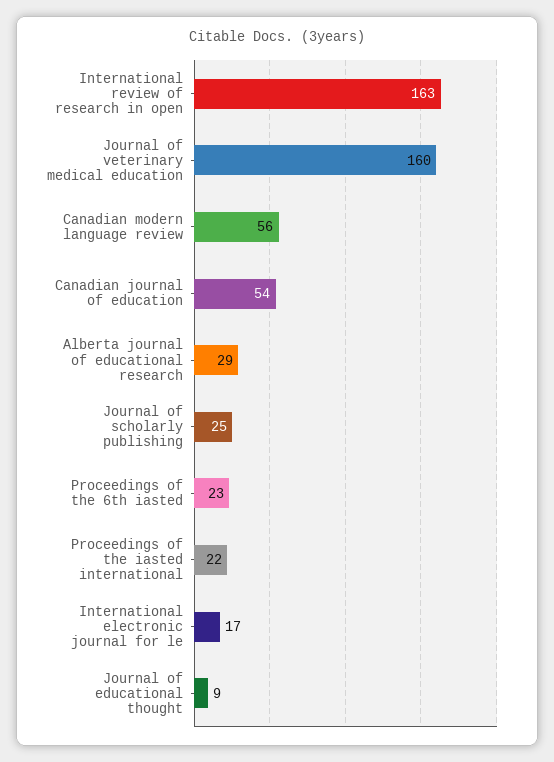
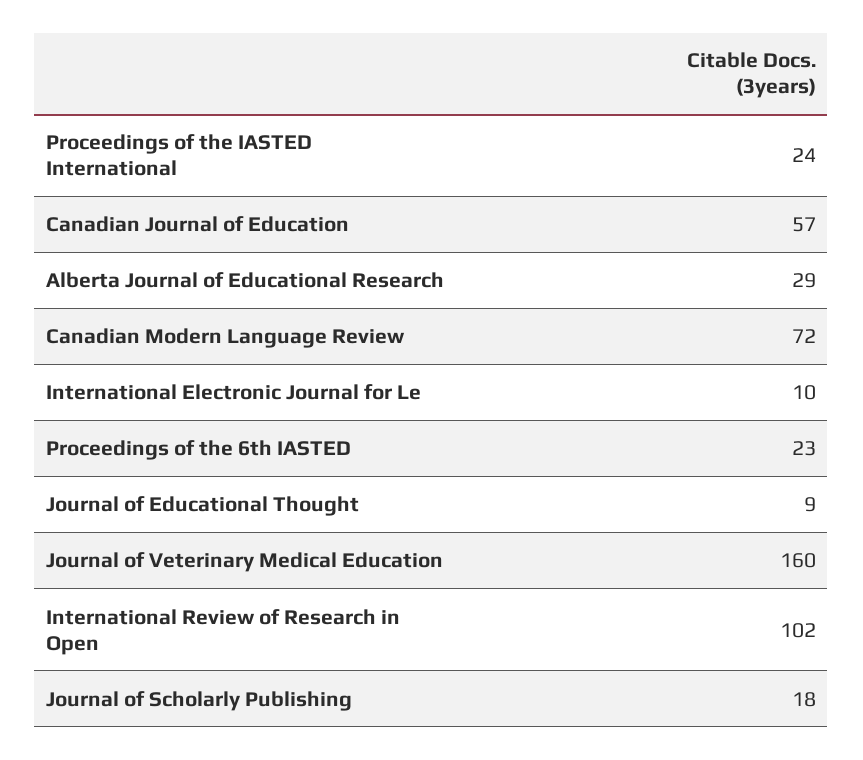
International review of research in open: 163 -> 102
Canadian modern language review: 56 -> 72
Canadian journal of education: 54 -> 57
Journal of scholarly publishing: 25 -> 18
Proceedings of the iasted international: 22 -> 24
International electronic journal for le: 17 -> 10

